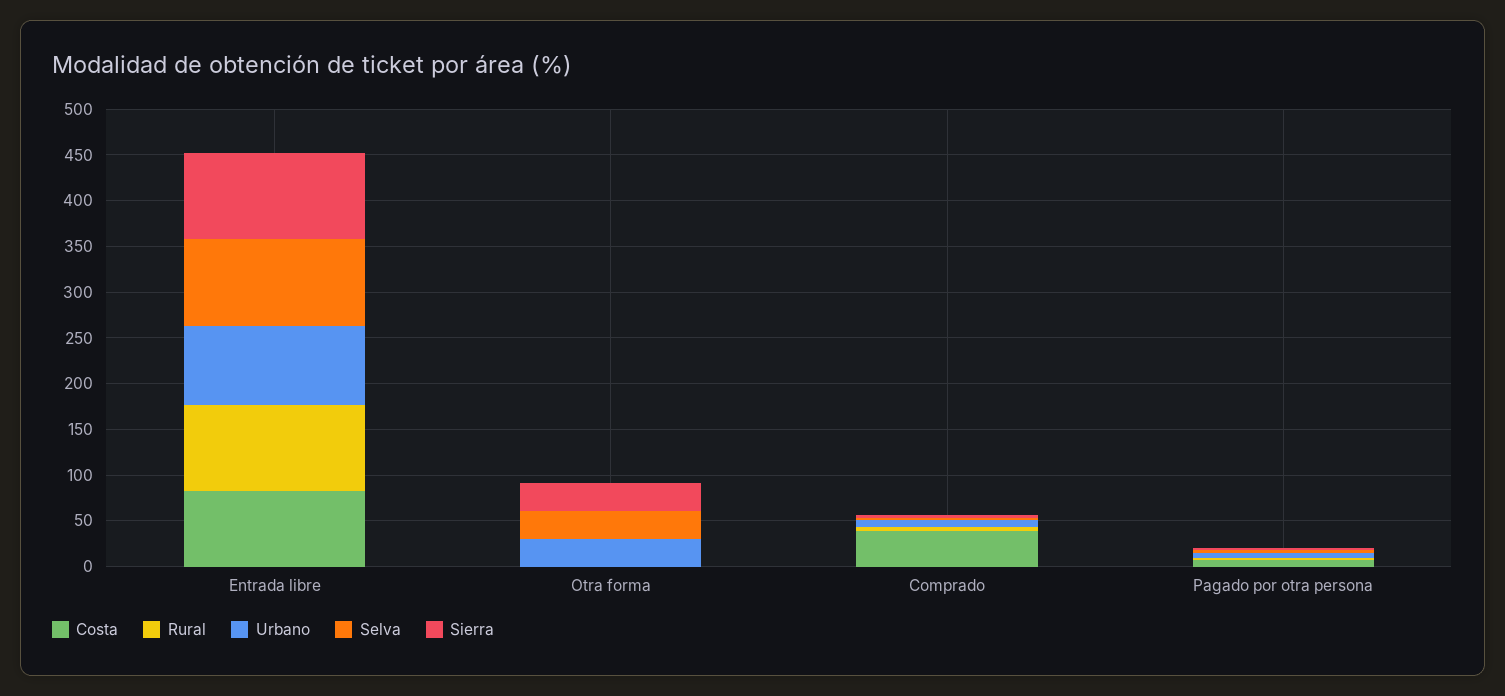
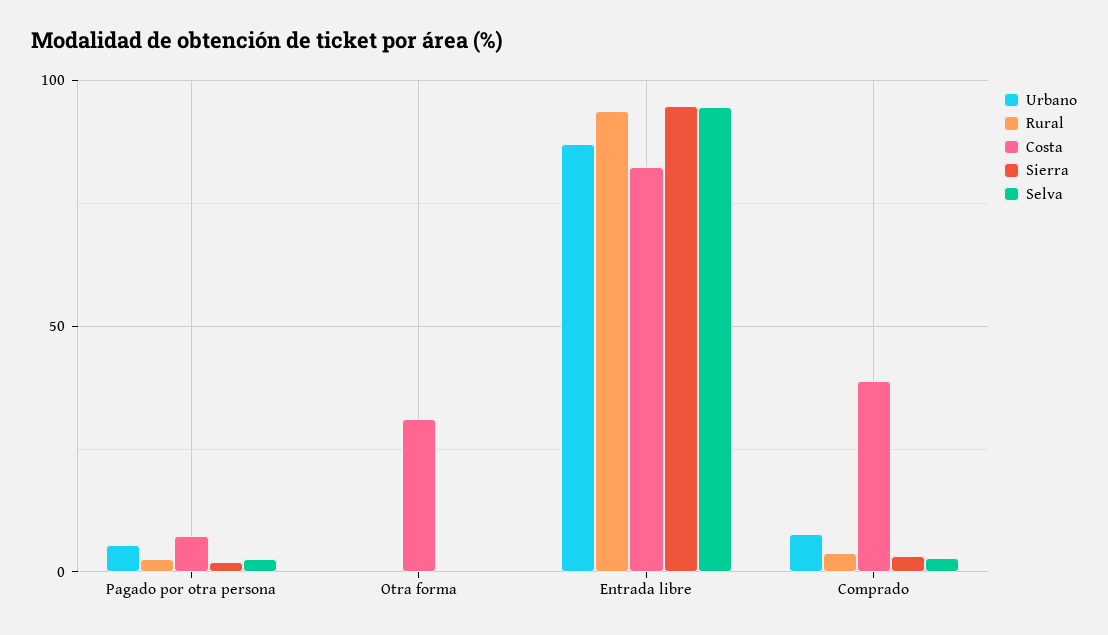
Costa, Otra forma: 0 -> 30
Urbano, Otra forma: 30 -> 0
Selva, Otra forma: 30 -> 0
Sierra, Otra forma: 30 -> 0

